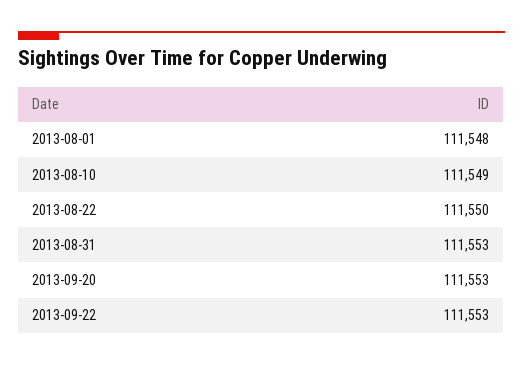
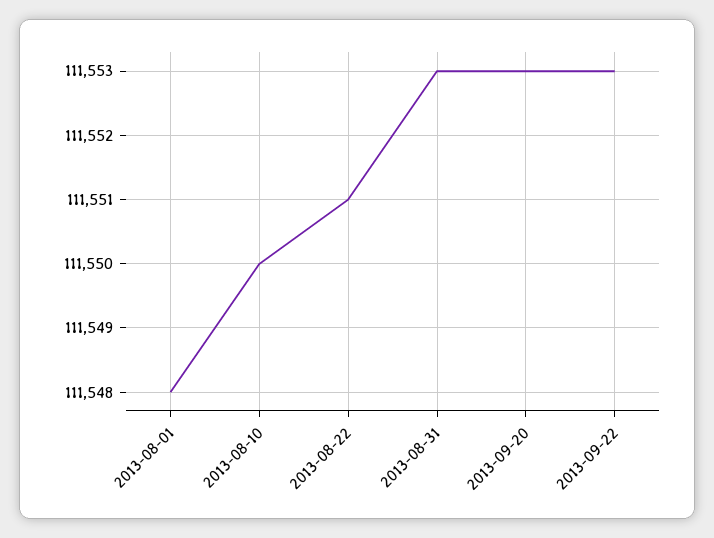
2013-08-10: 111549 -> 111550
2013-08-22: 111550 -> 111551

